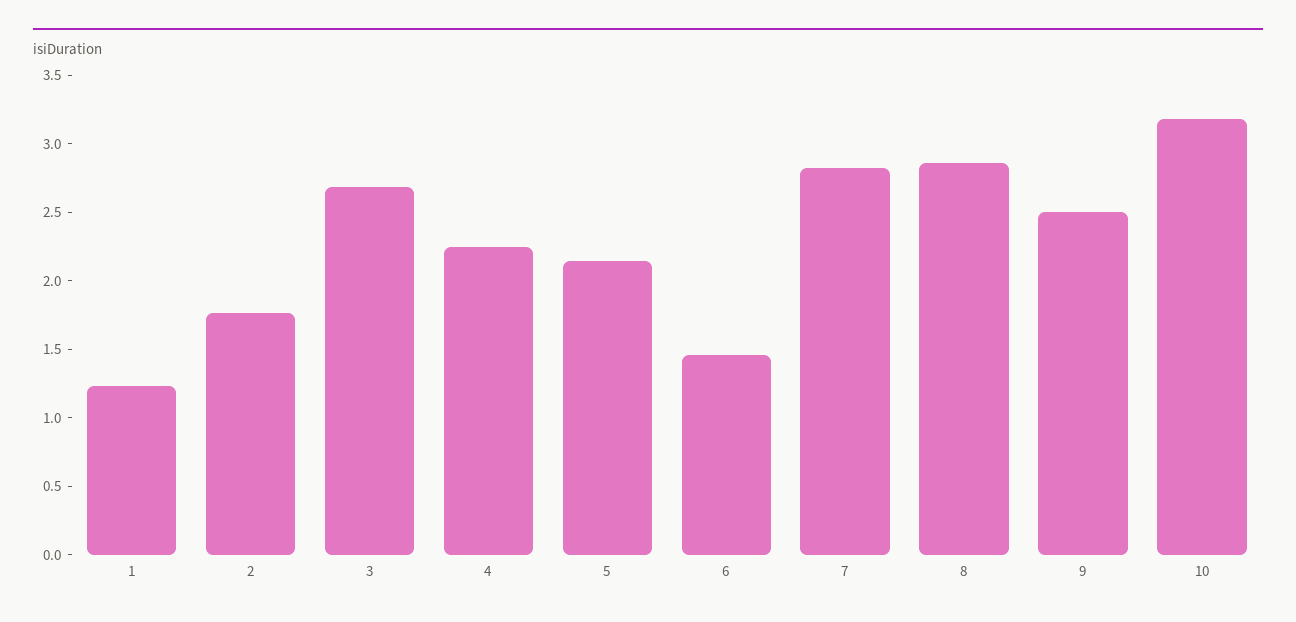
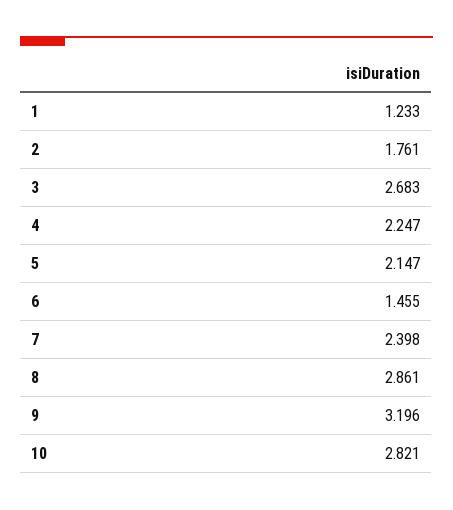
7: 2.8 -> 2.398
9: 2.5 -> 3.196
10: 3.2 -> 2.821

